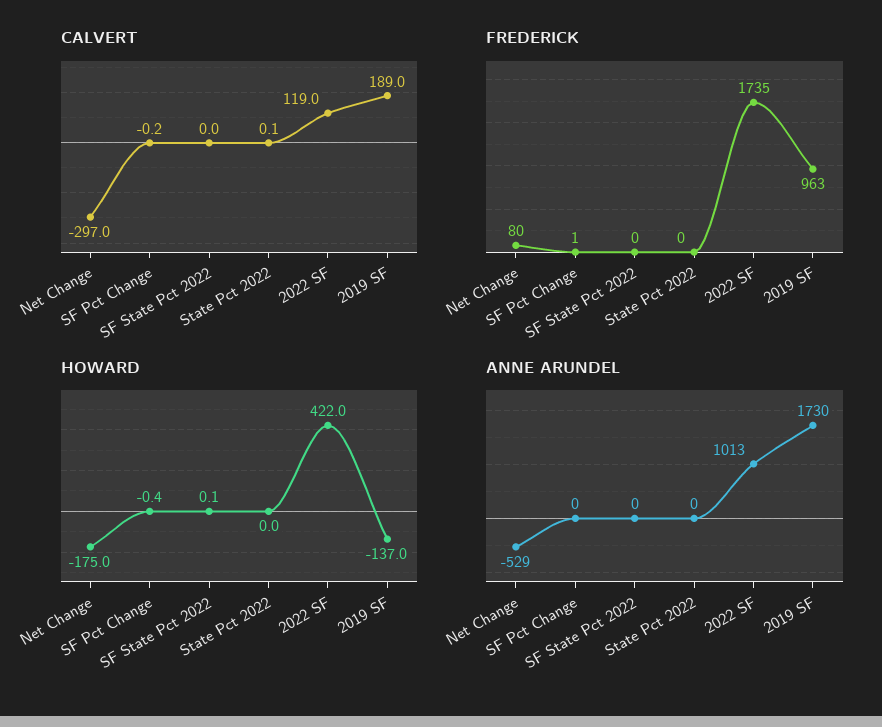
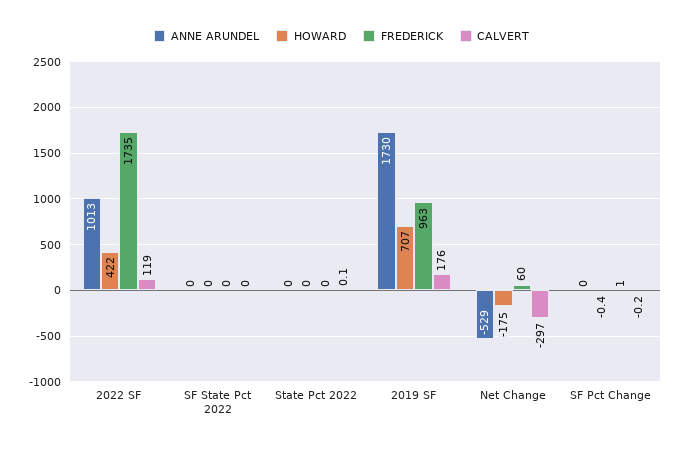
CALVERT, 2019 SF: 189 -> 176
FREDERICK, Net Change: 80 -> 60
HOWARD, SF State Pct 2022: 0.1 -> 0
HOWARD, 2019 SF: -137 -> 707

